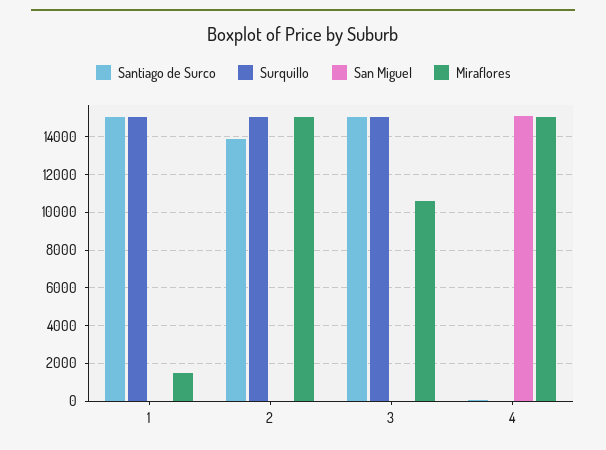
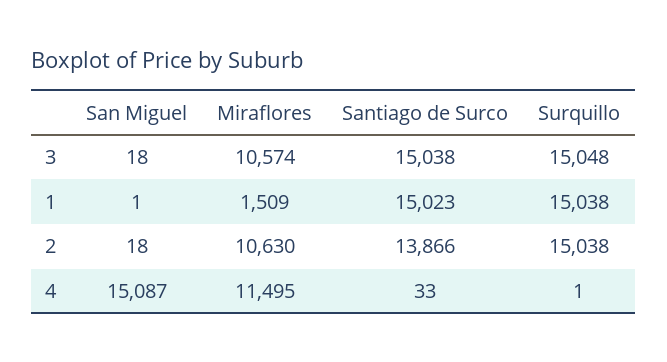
Miraflores, 2: 15000 -> 10630
Miraflores, 4: 15000 -> 11495

